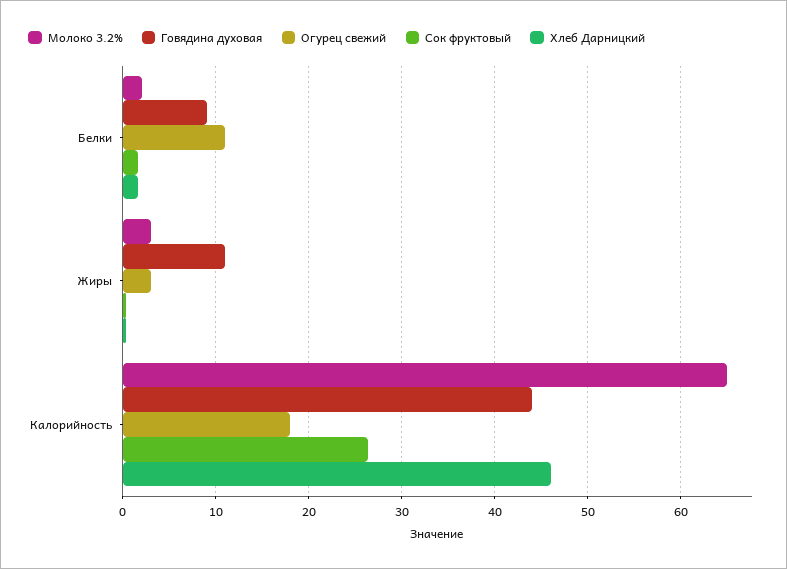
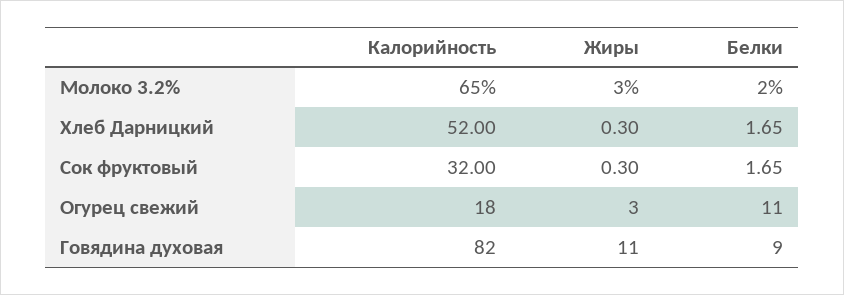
Говядина духовая, Калорийность: 44 -> 82
Сок фруктовый, Калорийность: 26 -> 32
Хлеб Дарницкий, Калорийность: 46 -> 52

